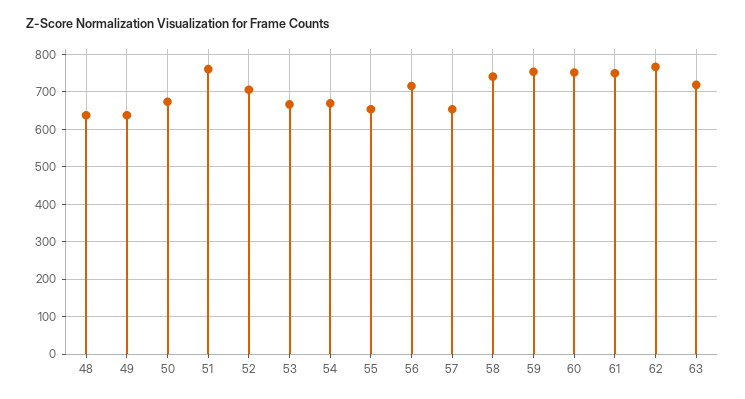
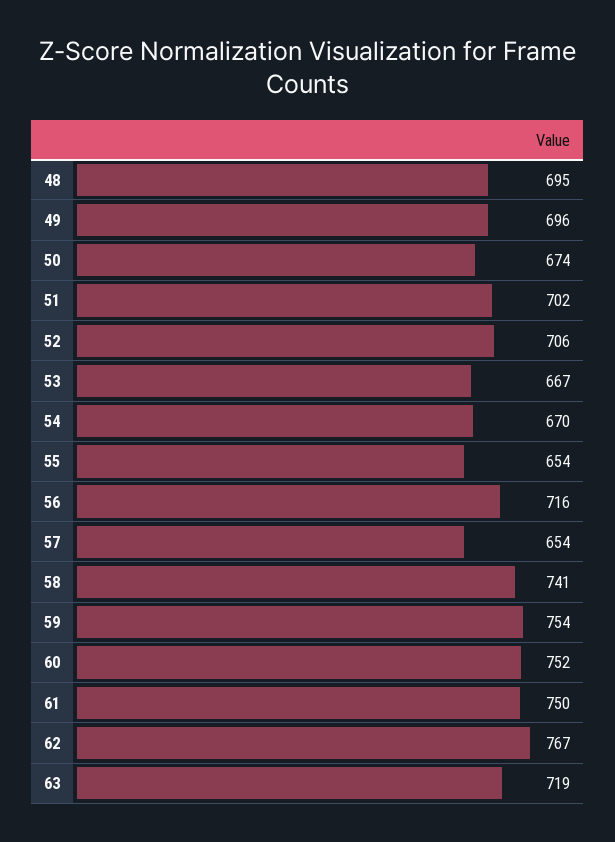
48: 640 -> 695
49: 640 -> 696
51: 760 -> 702

